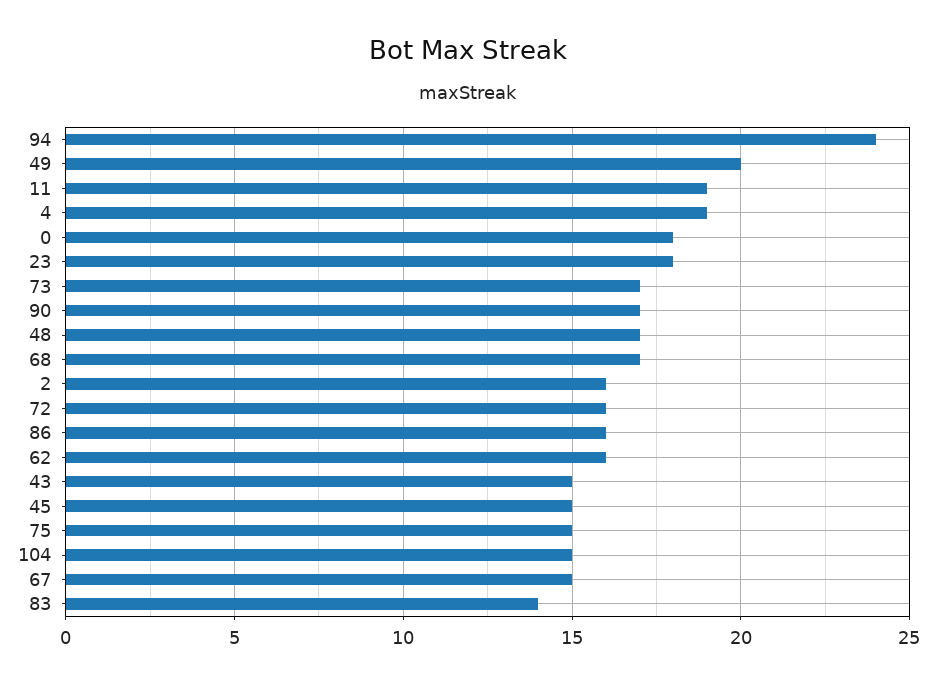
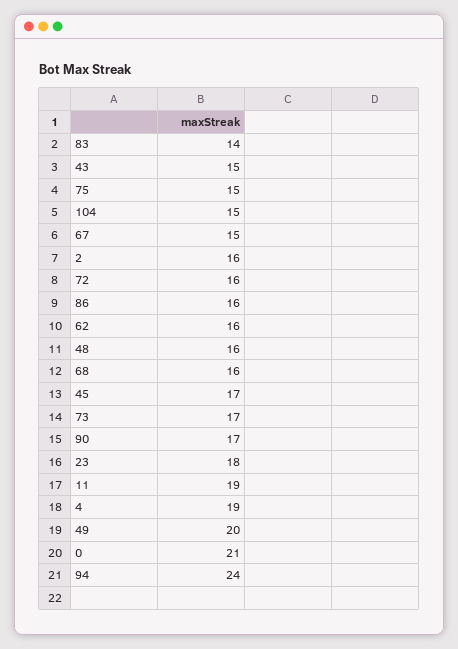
0: 18 -> 21
48: 17 -> 16
68: 17 -> 16
45: 15 -> 17

